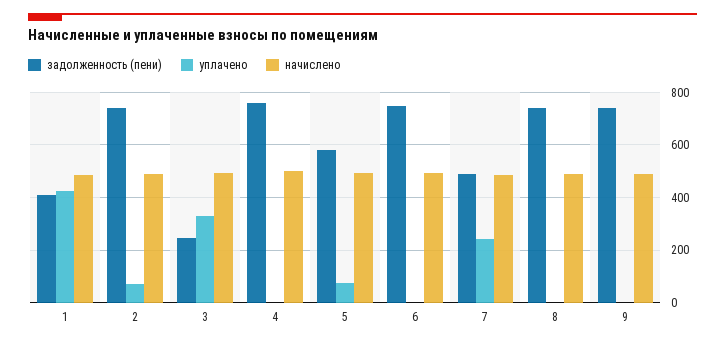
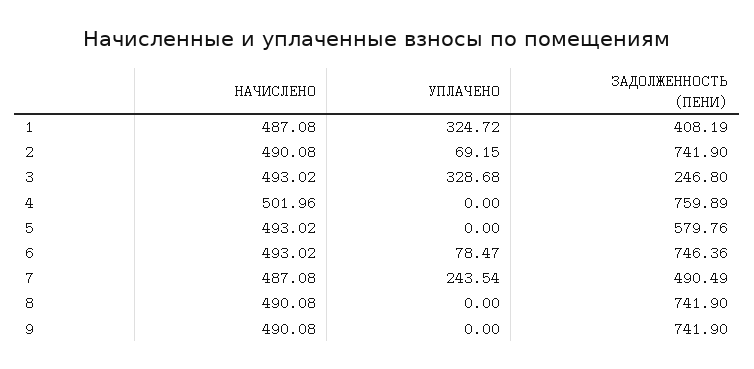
уплачено, 1: 425 -> 324.72
уплачено, 5: 75 -> 0
уплачено, 6: 0 -> 78.47

